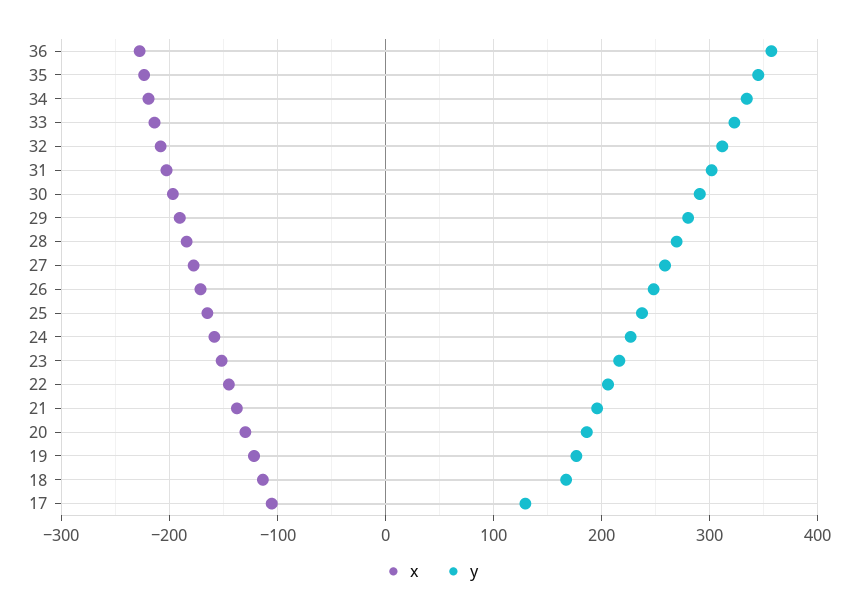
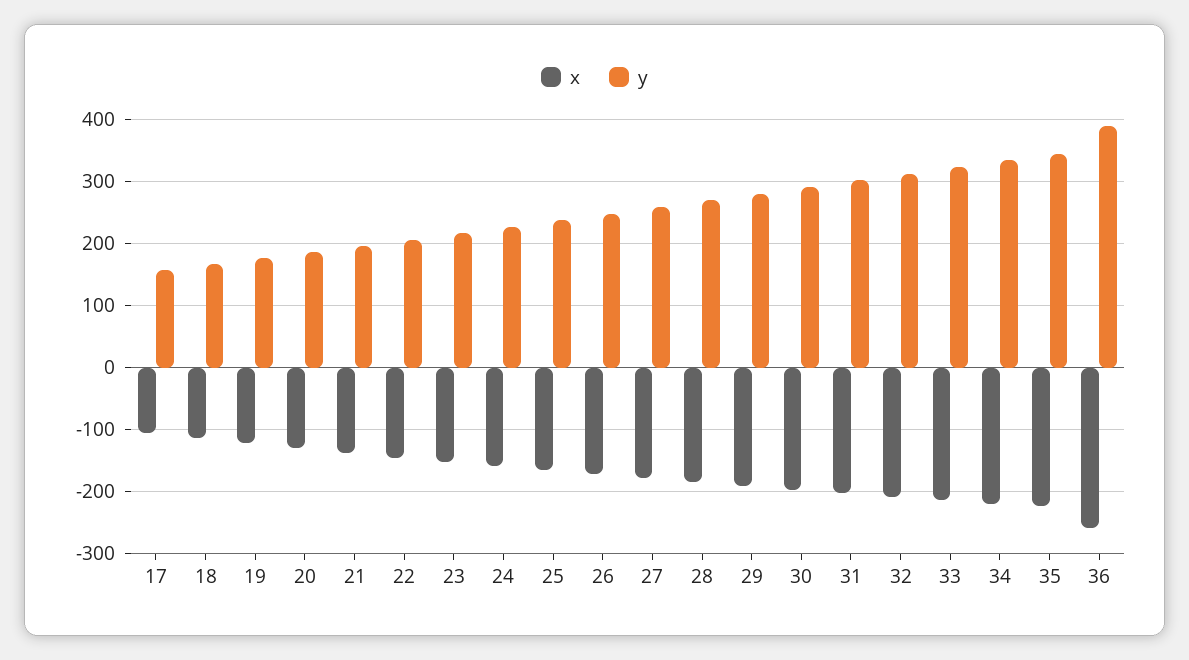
x, 36: -230 -> -260
y, 36: 360 -> 390
y, 17: 130 -> 160

